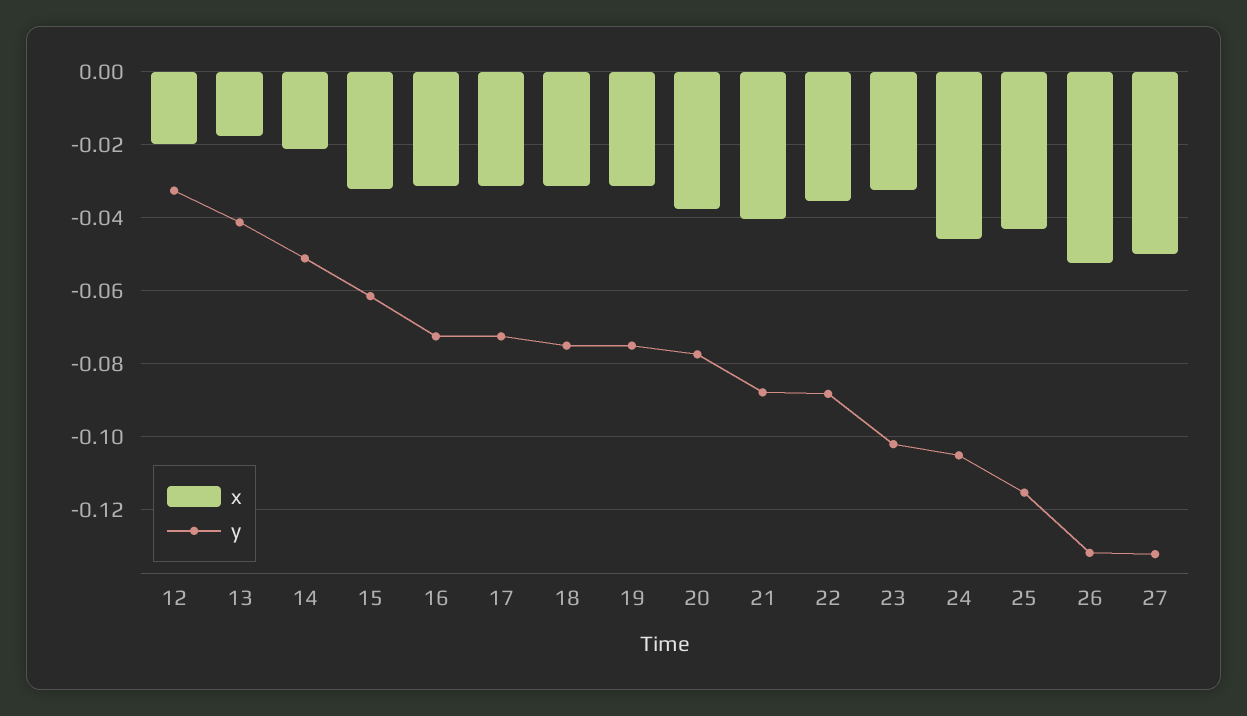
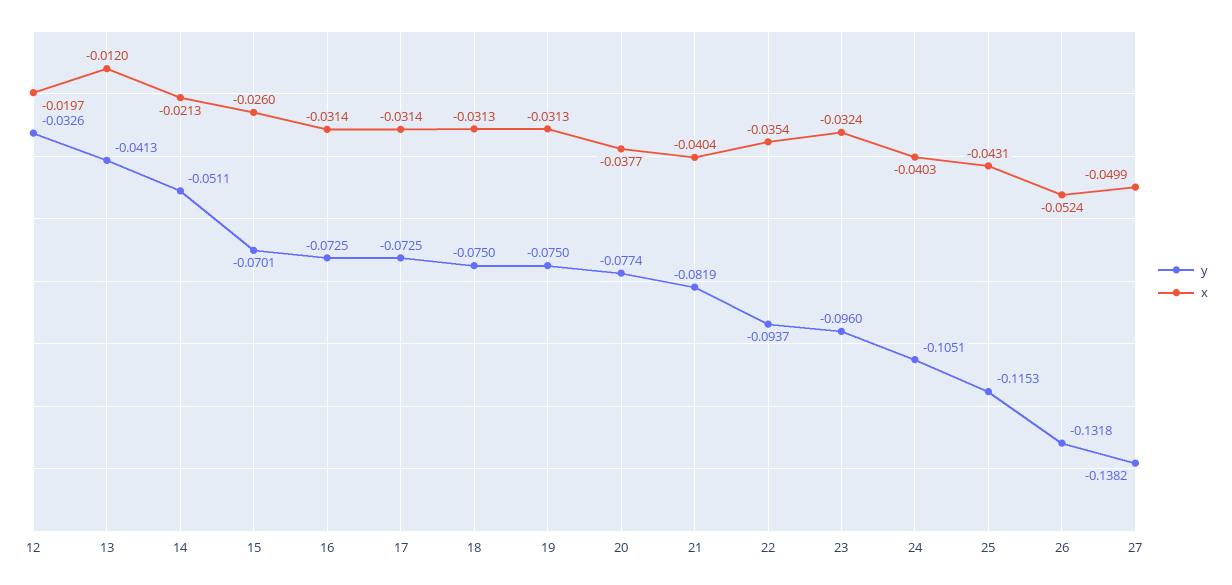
x, 13: -0.018 -> -0.012
x, 15: -0.032 -> -0.026
y, 15: -0.062 -> -0.0701
y, 21: -0.088 -> -0.0819
y, 22: -0.088 -> -0.0937
y, 23: -0.102 -> -0.096
x, 24: -0.046 -> -0.0403
y, 27: -0.132 -> -0.1382

